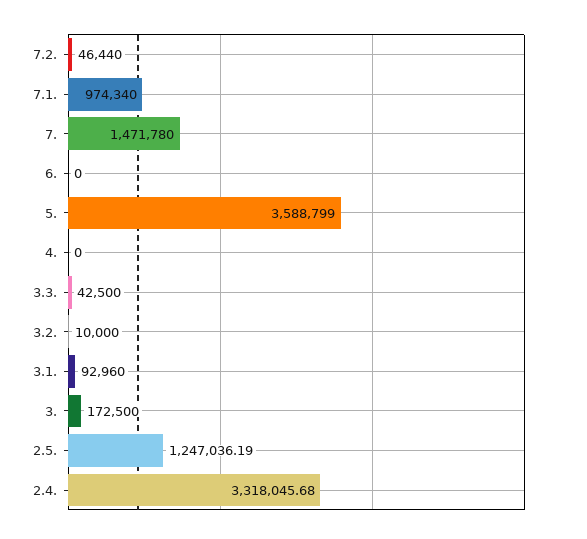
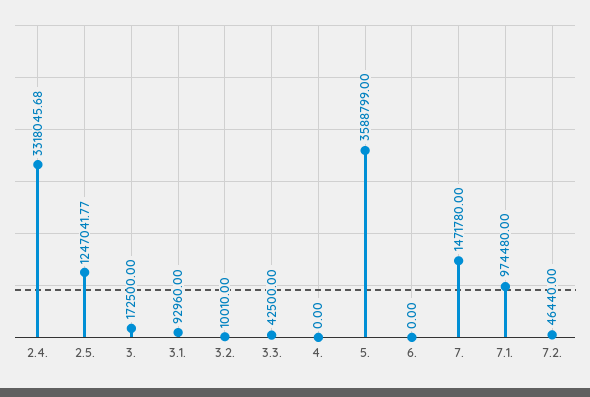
7.1.: 974340 -> 974480
3.2.: 10000 -> 10010
2.5.: 1247036.19 -> 1247041.77

